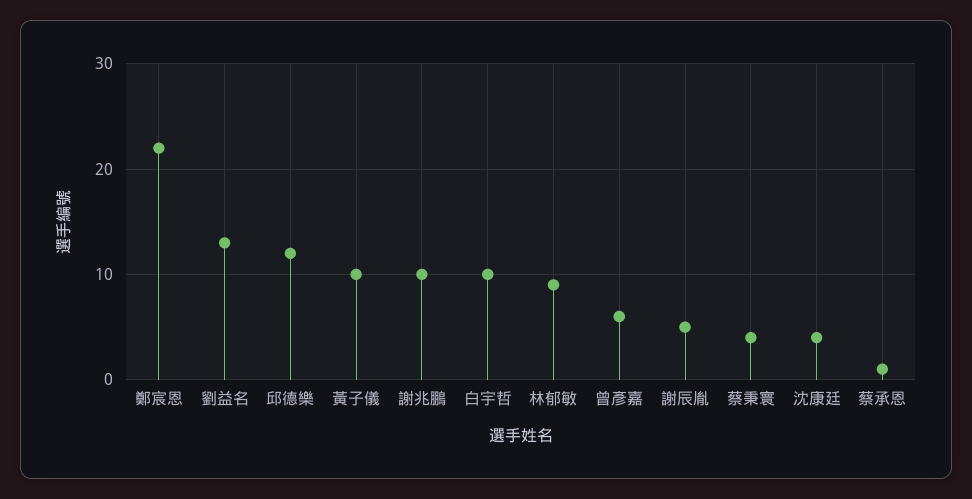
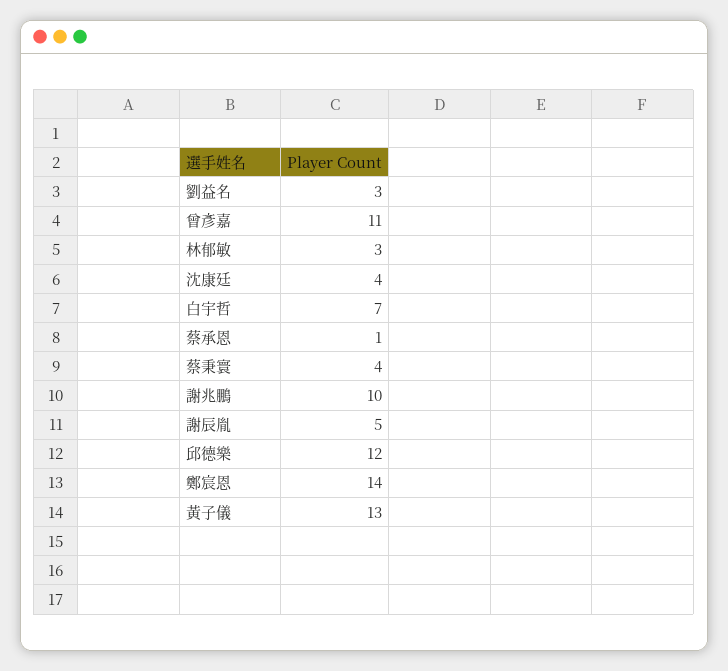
鄭宸恩: 22 -> 14
劉益名: 13 -> 3
黃子儀: 10 -> 13
白宇哲: 10 -> 7
林郁敏: 9 -> 3
曾彥嘉: 6 -> 11

